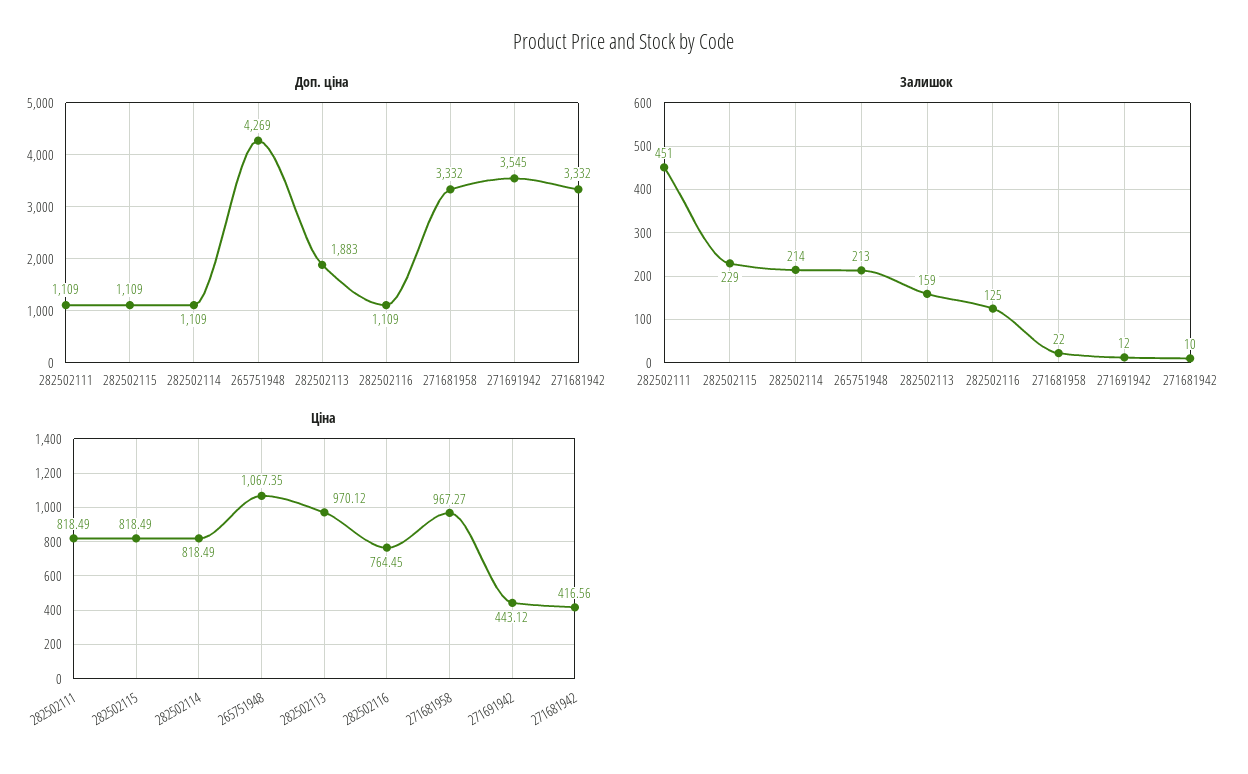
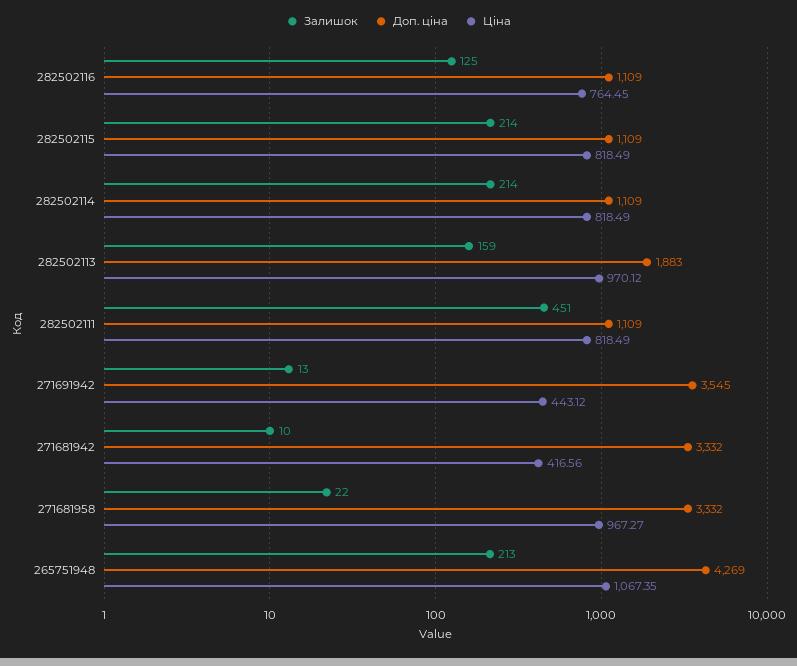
Залишок, 282502115: 229 -> 214
Залишок, 271691942: 12 -> 13

